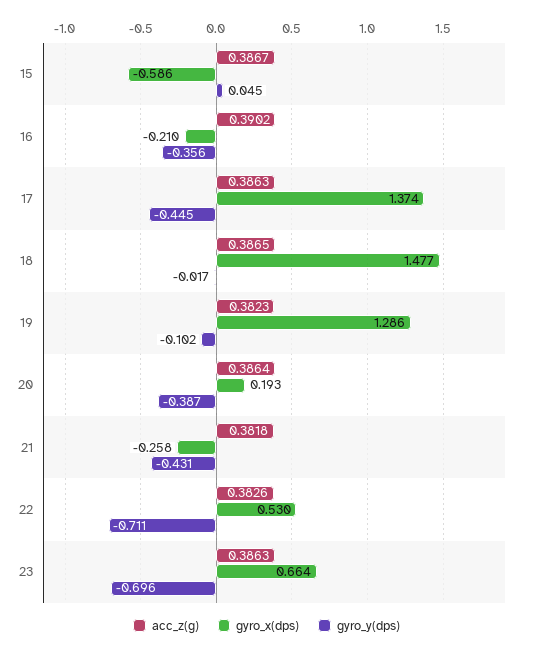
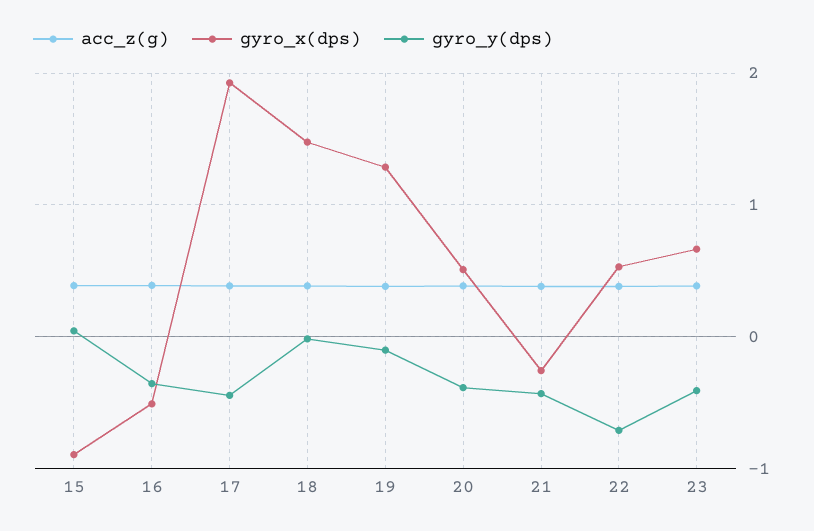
gyro_x(dps), 15: -0.586 -> -0.9
gyro_x(dps), 16: -0.21 -> -0.5
gyro_x(dps), 17: 1.374 -> 1.9
gyro_x(dps), 20: 0.193 -> 0.5
gyro_y(dps), 23: -0.696 -> -0.4

